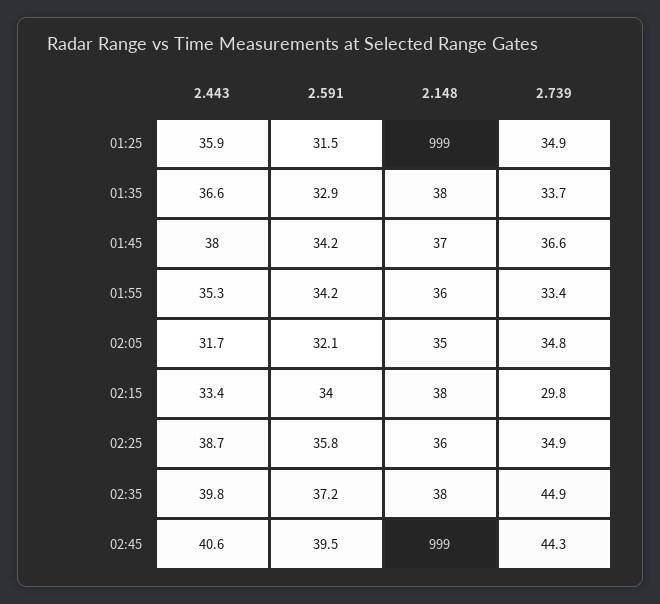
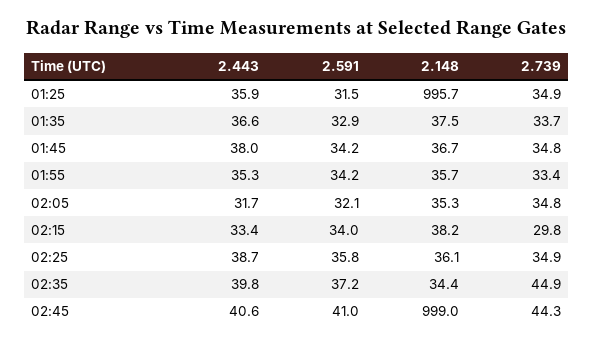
2.148, 01:25: 999 -> 995.7
2.739, 01:45: 36.6 -> 34.8
2.148, 02:35: 38 -> 34.4
2.591, 02:45: 39.5 -> 41

